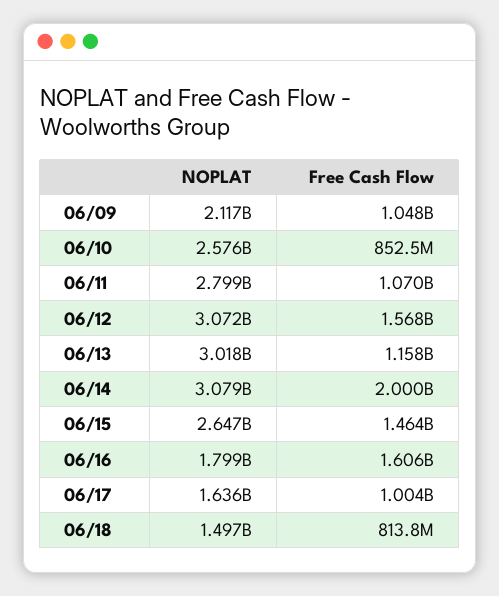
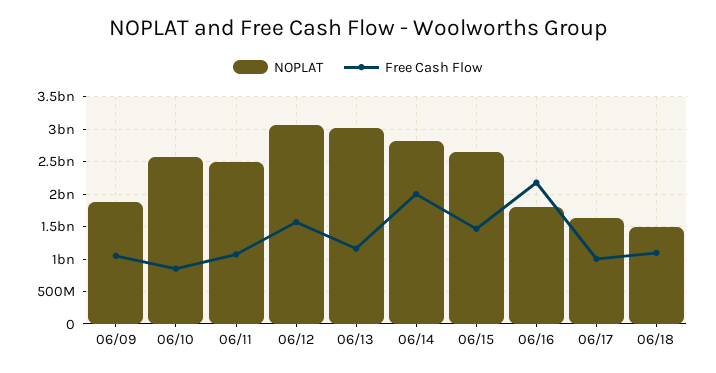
NOPLAT, 06/09: 2117000000 -> 1900000000
NOPLAT, 06/11: 2799000000 -> 2500000000
NOPLAT, 06/14: 3079000000 -> 2800000000
Free Cash Flow, 06/16: 1606000000 -> 2200000000
Free Cash Flow, 06/18: 813800000 -> 1100000000

